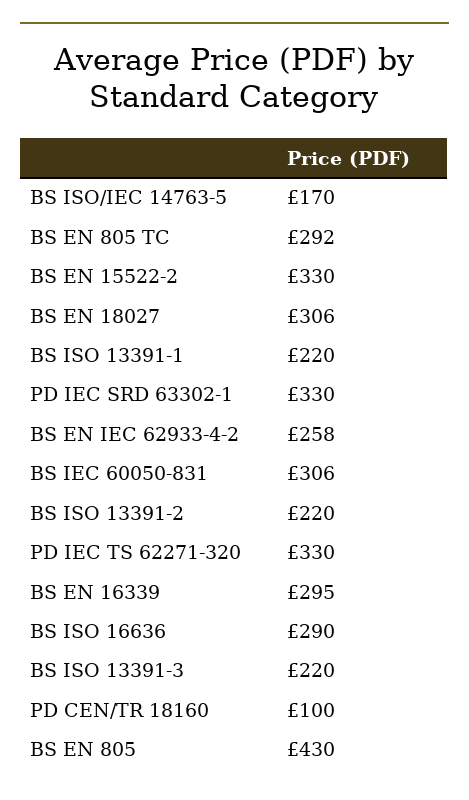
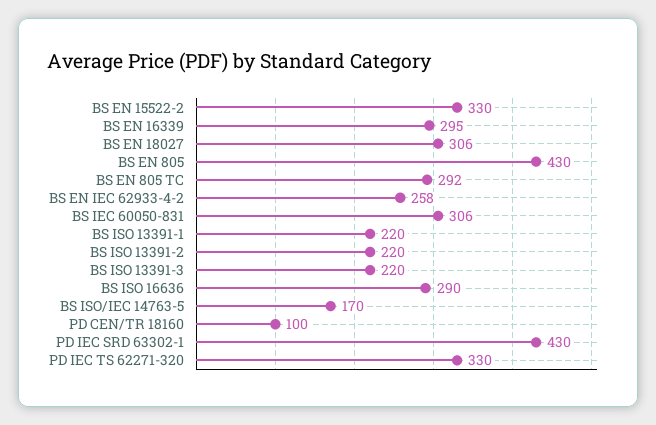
PD IEC SRD 63302-1: 330 -> 430

